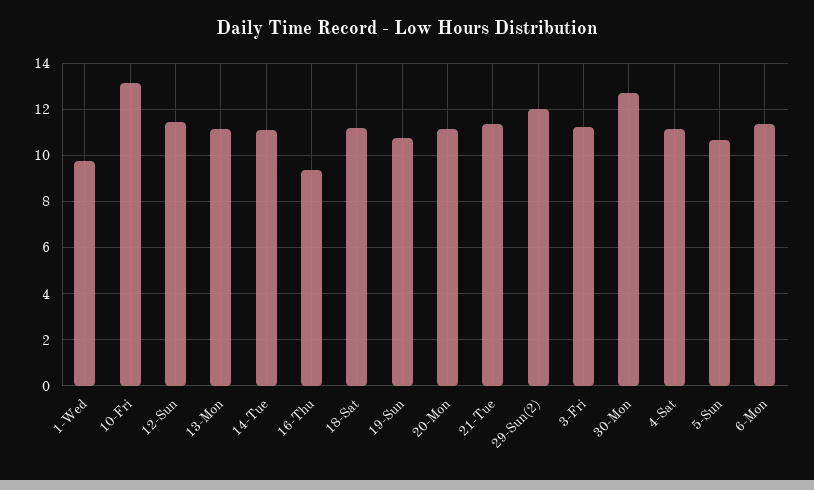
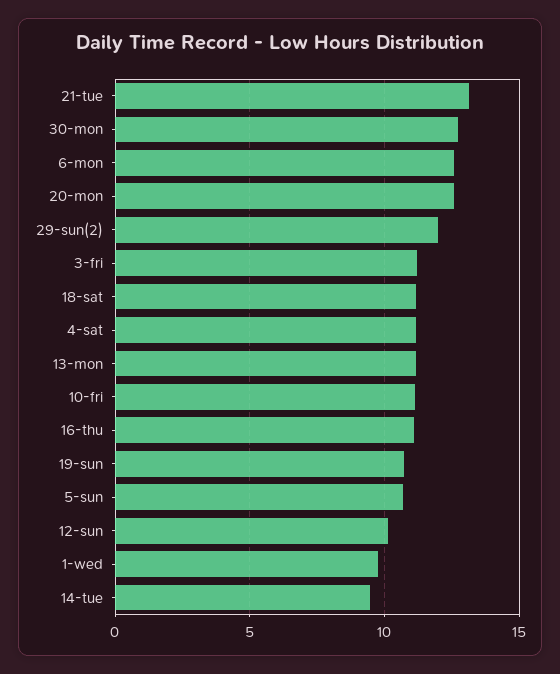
10-Fri: 13 -> 11
12-Sun: 11.5 -> 10
14-Tue: 11 -> 9.5
16-Thu: 9.5 -> 11
20-Mon: 11 -> 12.5
21-Tue: 11.5 -> 13
6-Mon: 11.5 -> 12.5

